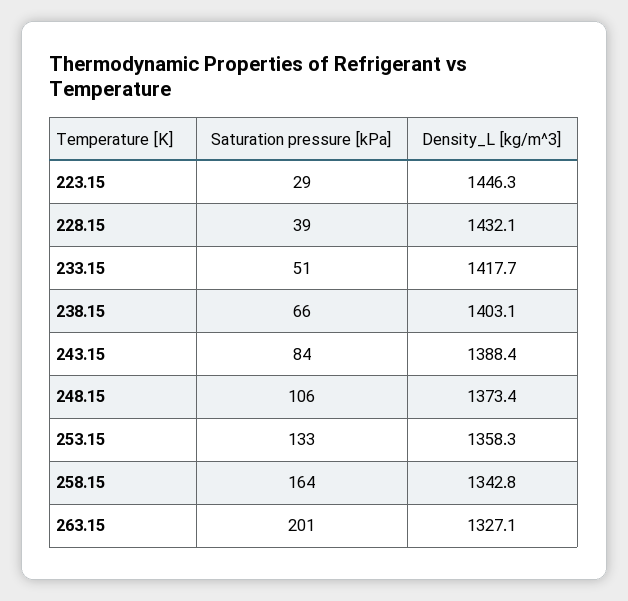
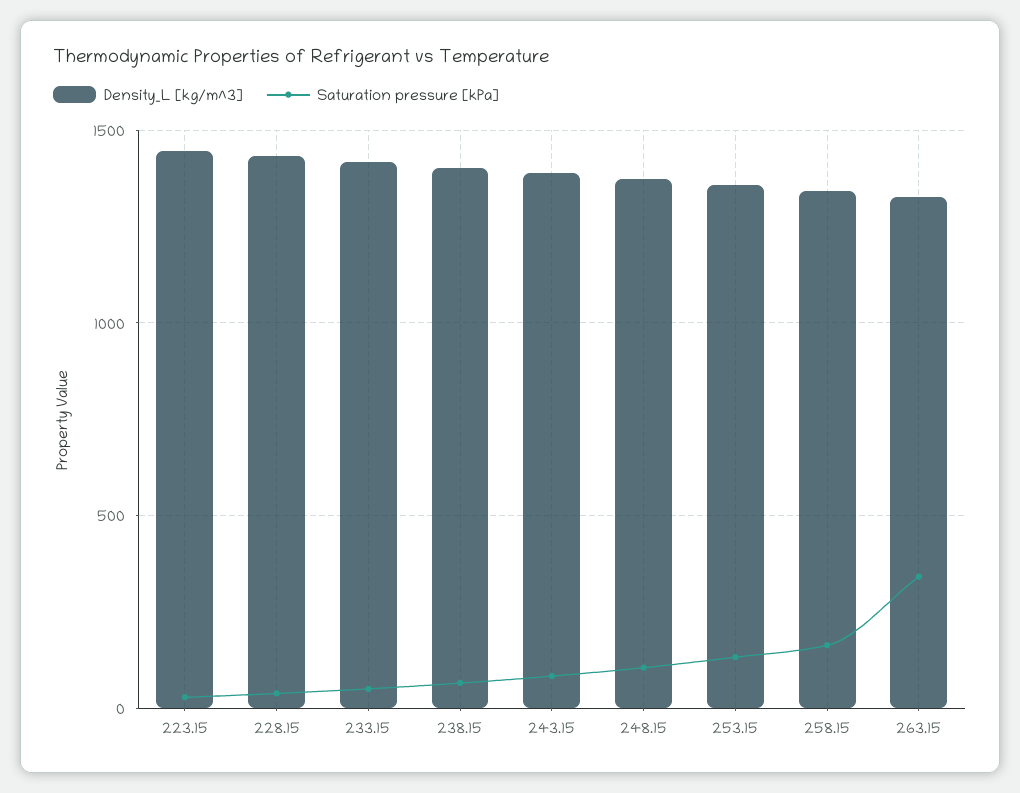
Saturation pressure [kPa], 263.15: 201 -> 350

